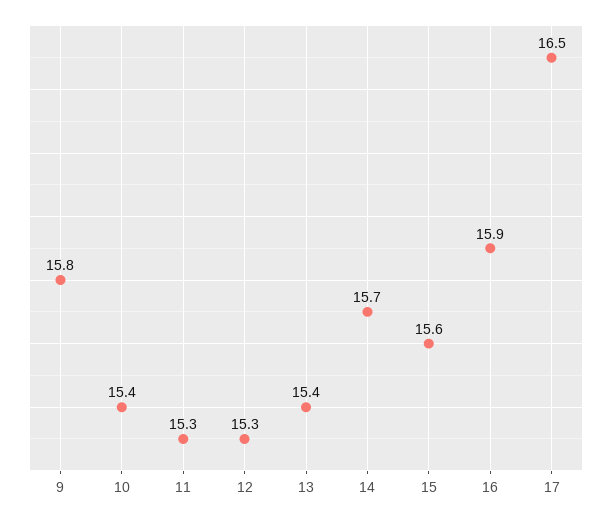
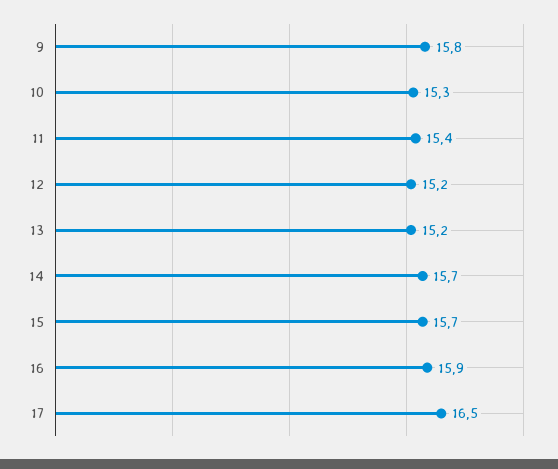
10: 15.4 -> 15.3
11: 15.3 -> 15.4
12: 15.3 -> 15.2
13: 15.4 -> 15.2
15: 15.6 -> 15.7

